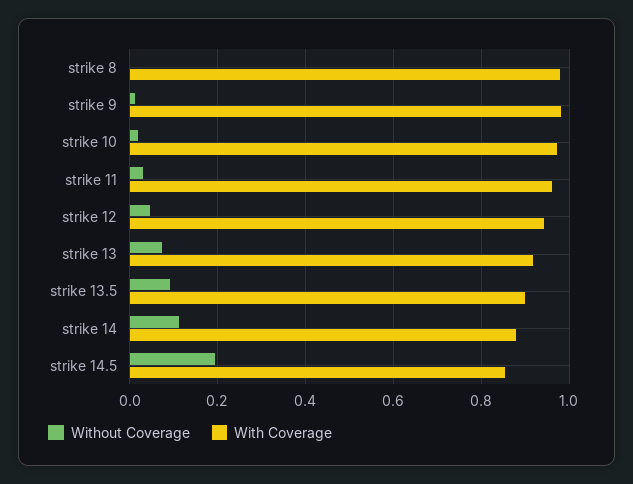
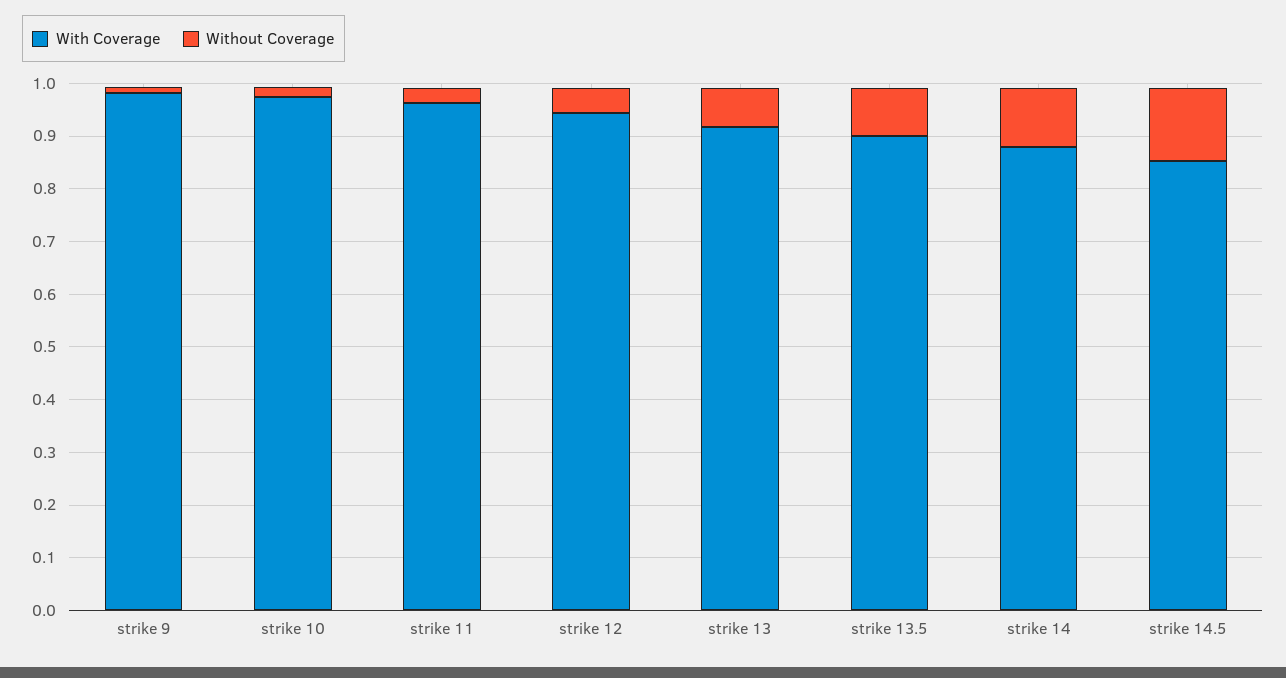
Without Coverage, strike 8: 0 -> none
With Coverage, strike 8: 0.98 -> none
Without Coverage, strike 14.5: 0.2 -> 0.14

